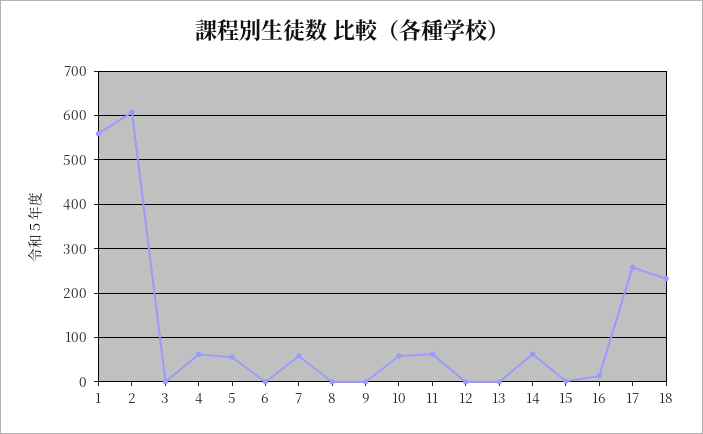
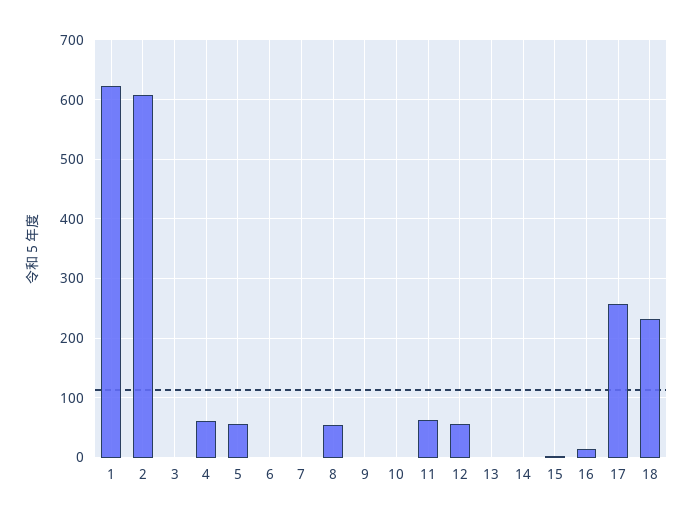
1: 560 -> 620
7: 60 -> 0
8: 0 -> 60
10: 60 -> 0
12: 0 -> 60
14: 60 -> 0

